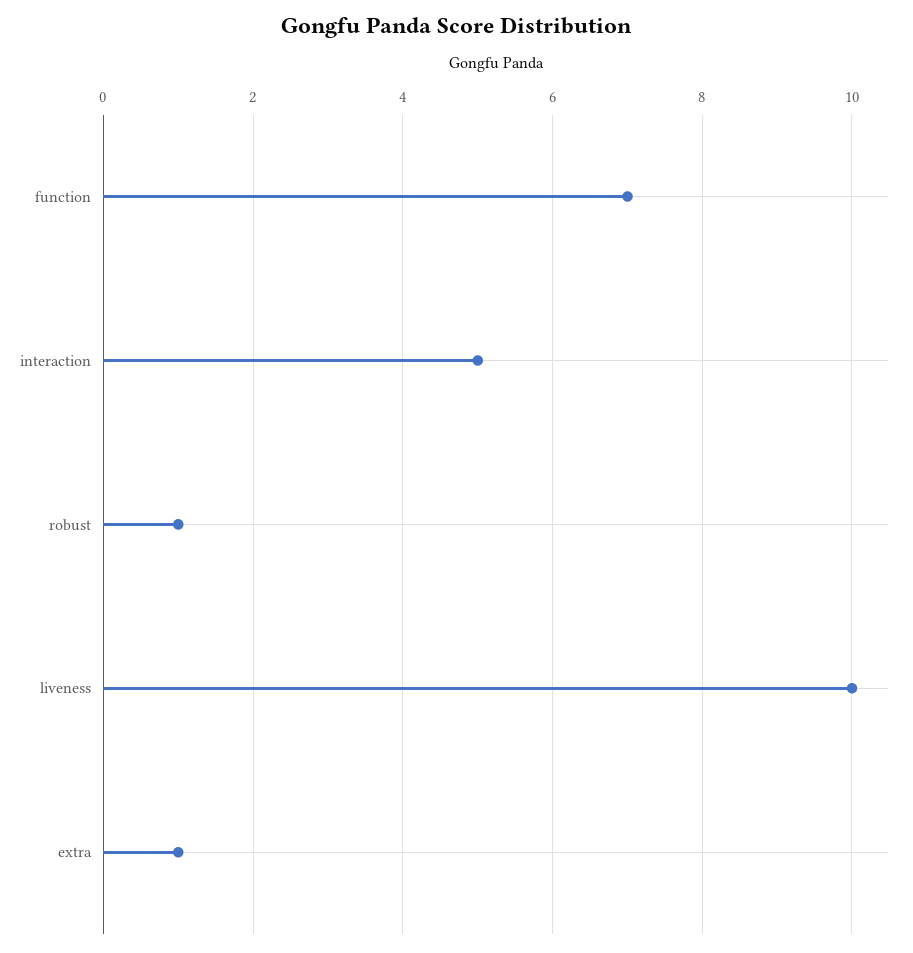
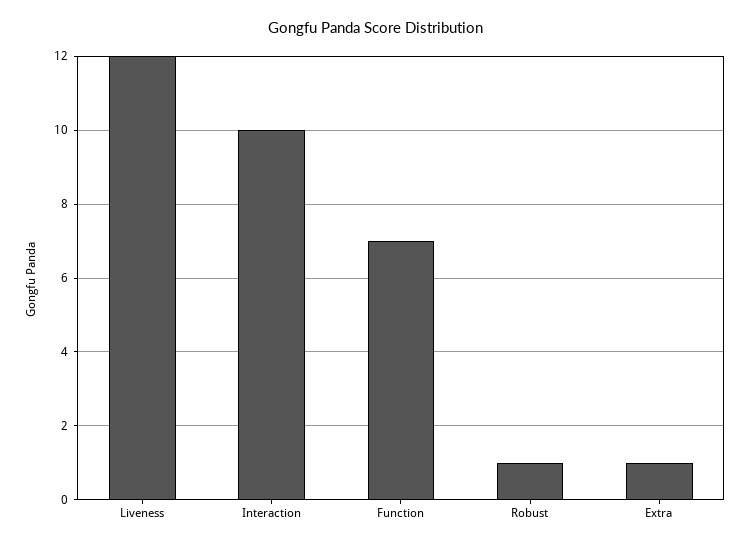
interaction: 5 -> 10
liveness: 10 -> 12

